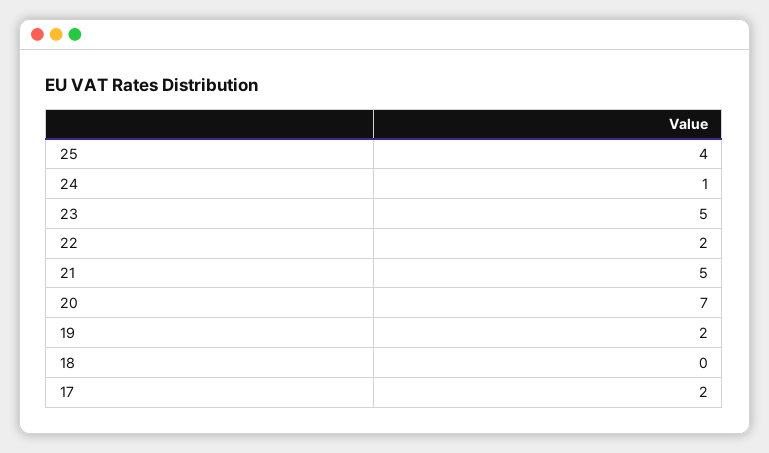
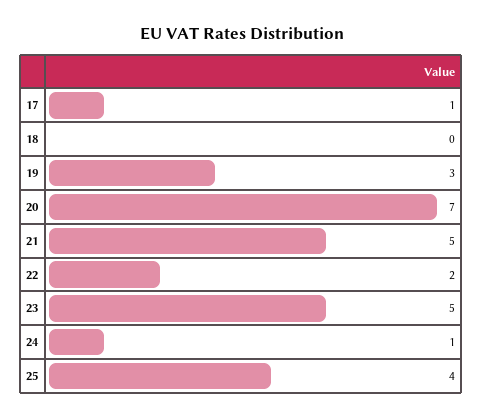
19: 2 -> 3
17: 2 -> 1

